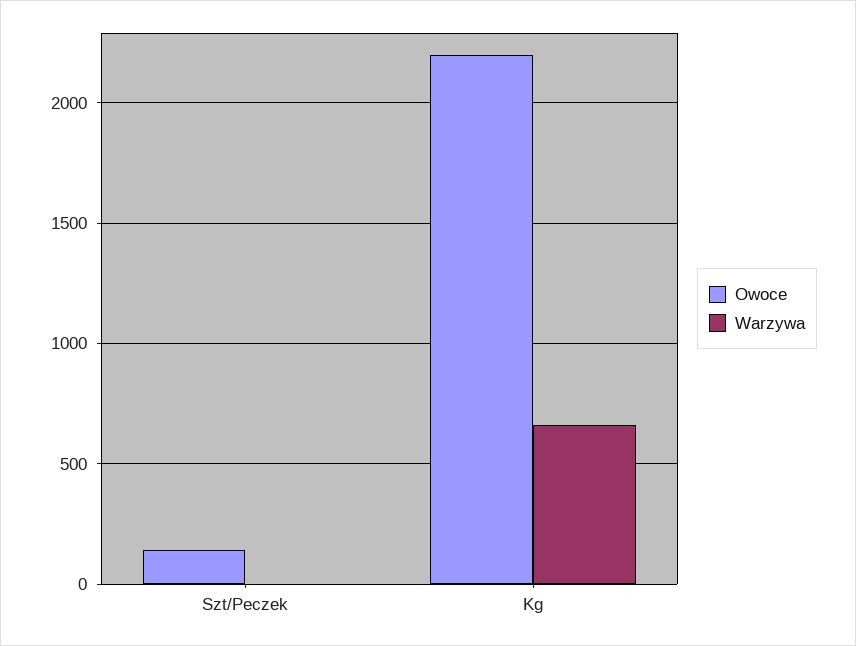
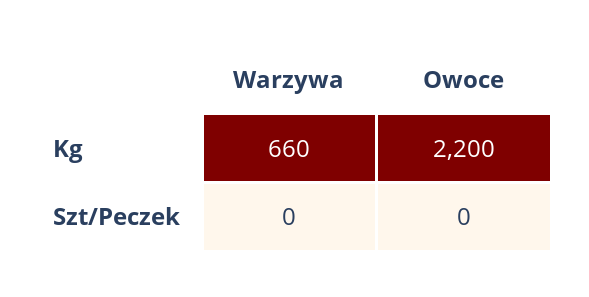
Owoce, Szt/Peczek: 150 -> 0

